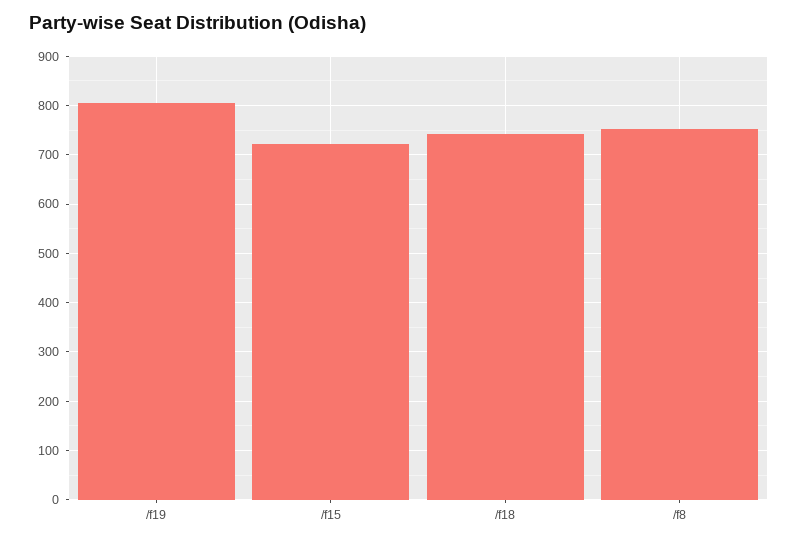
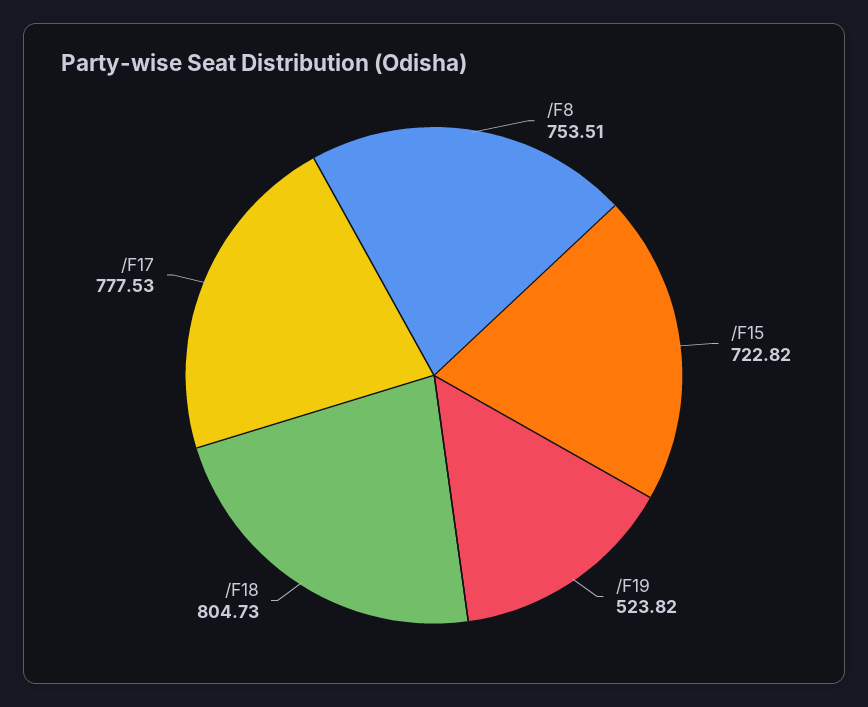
/f19: 800 -> 523.82
/f18: 740 -> 804.73
/F17: none -> 777.53

